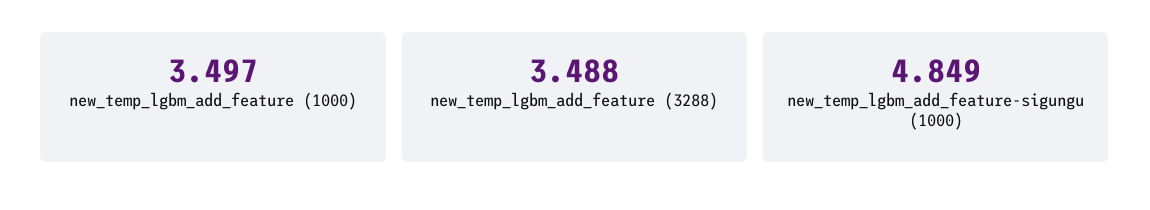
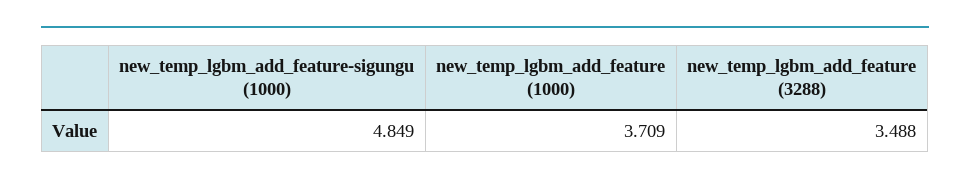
new_temp_lgbm_add_feature (1000): 3.497 -> 3.709

